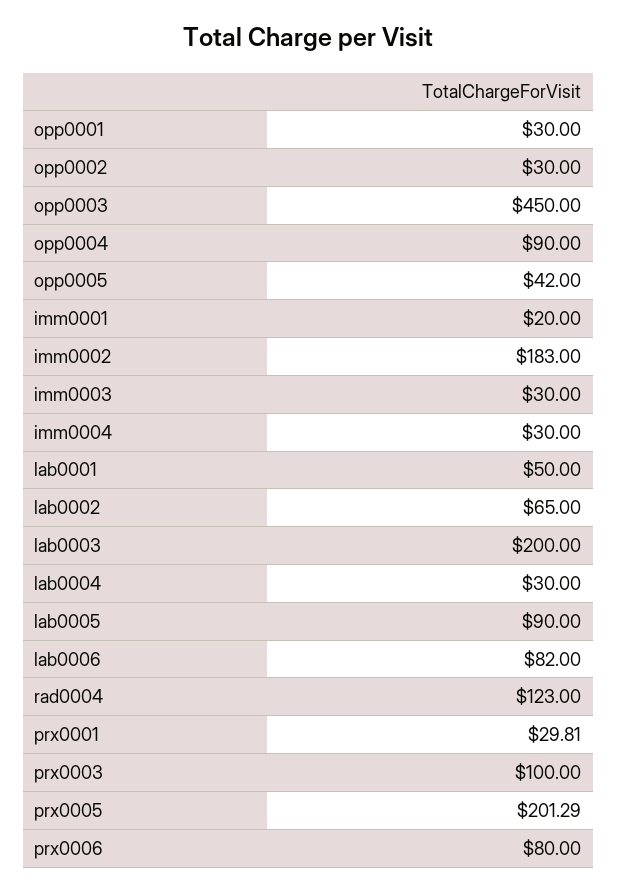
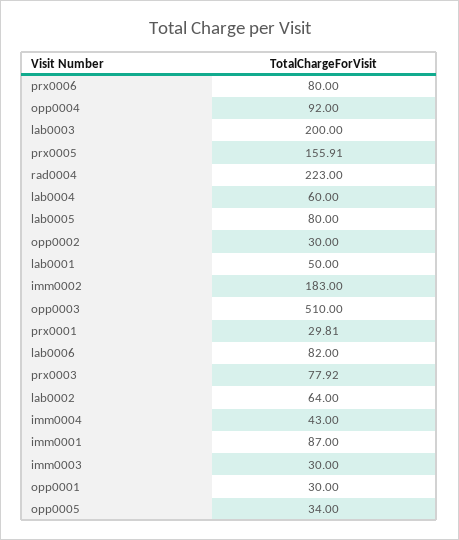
opp0003: 450 -> 510
opp0004: 90 -> 92
opp0005: 42 -> 34
imm0001: 20 -> 87
imm0004: 30 -> 43
lab0002: 65 -> 64
lab0004: 30 -> 60
lab0005: 90 -> 80
rad0004: 123 -> 223
prx0003: 100 -> 77.92
prx0005: 201.29 -> 155.91

